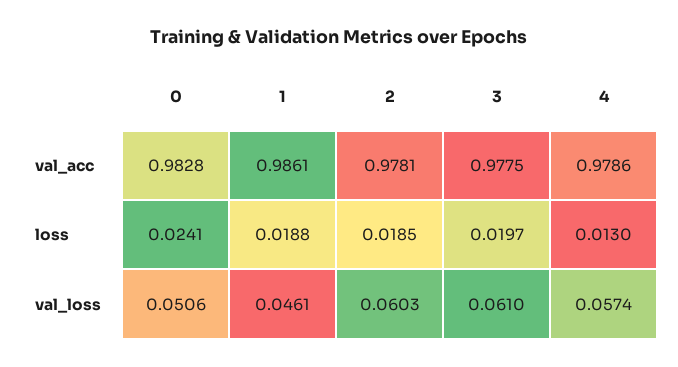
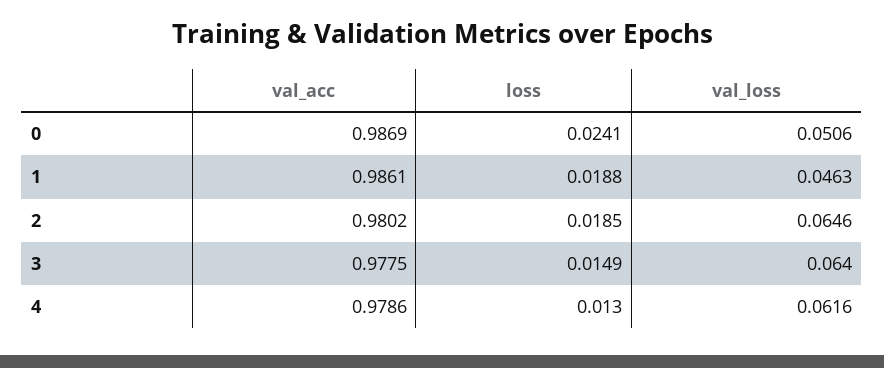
0, val_acc: 0.9828 -> 0.9869
2, val_acc: 0.9781 -> 0.9802
3, loss: 0.0197 -> 0.0149
1, val_loss: 0.0461 -> 0.0463
2, val_loss: 0.0603 -> 0.0646
3, val_loss: 0.061 -> 0.064
4, val_loss: 0.0574 -> 0.0616

